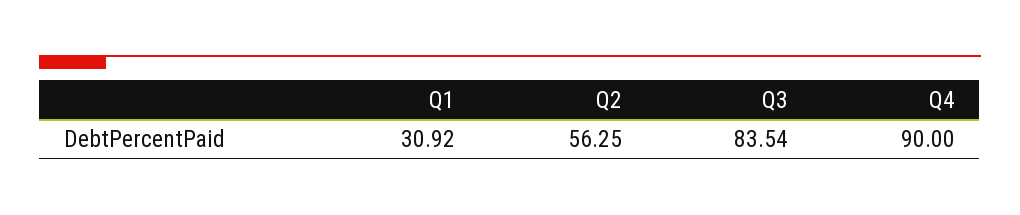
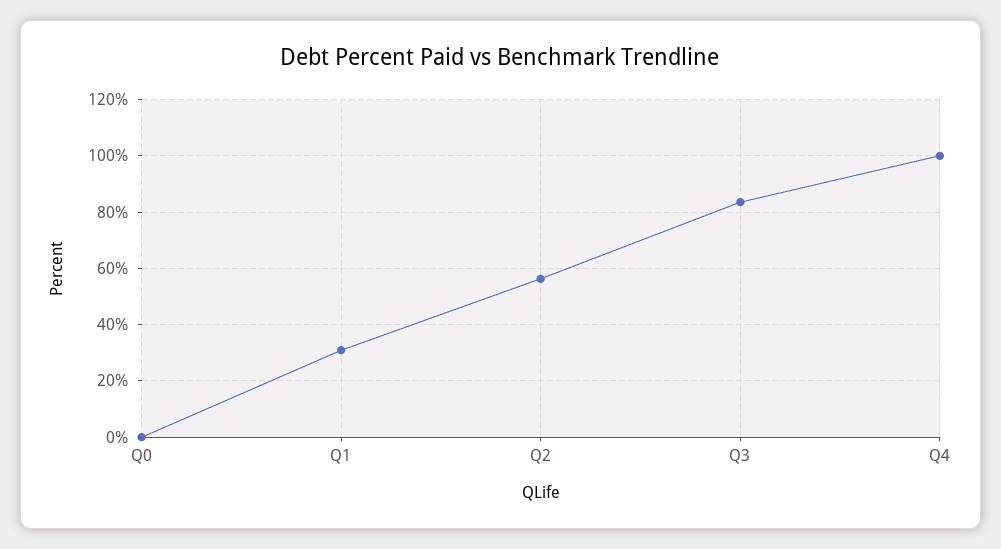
Q4: 90 -> 100
Q0: none -> 0

